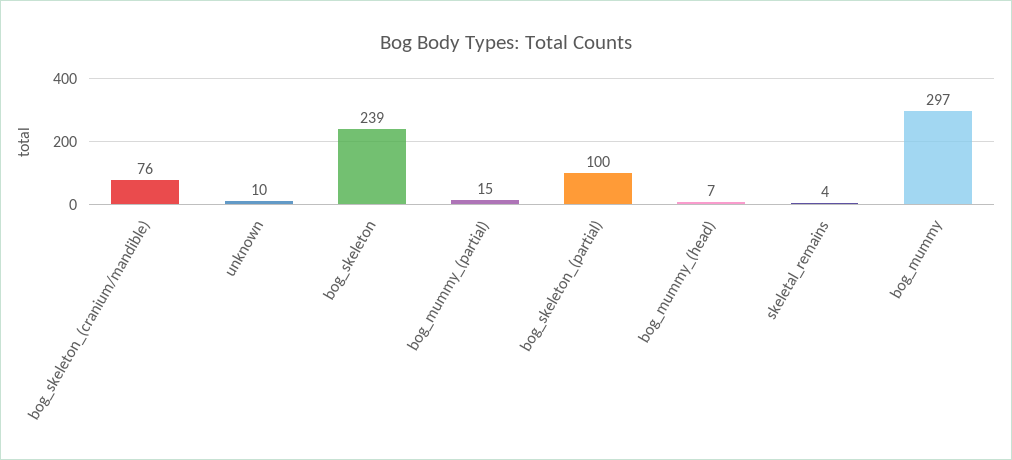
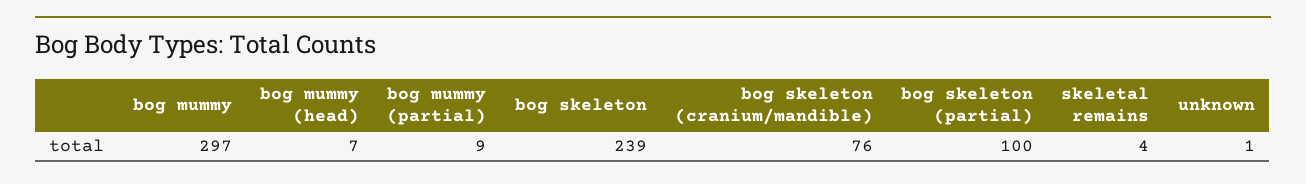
unknown: 10 -> 1
bog_mummy_(partial): 15 -> 9

